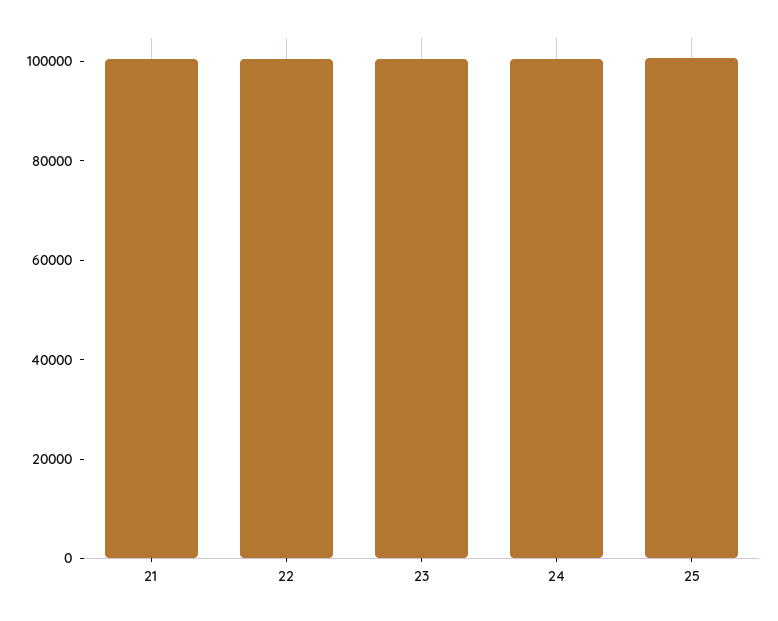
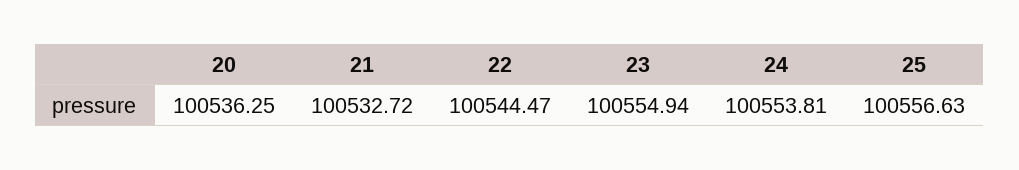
20: none -> 100536.25

